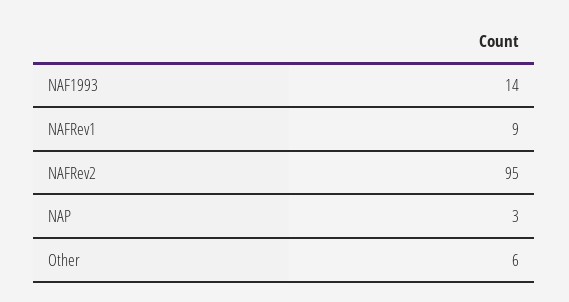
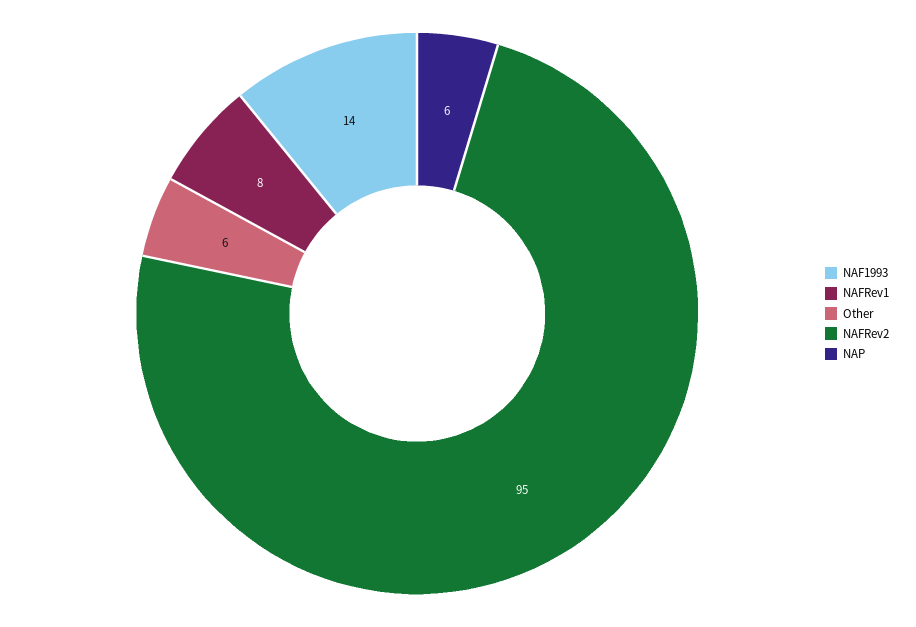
NAFRev1: 9 -> 8
NAP: 3 -> 6

